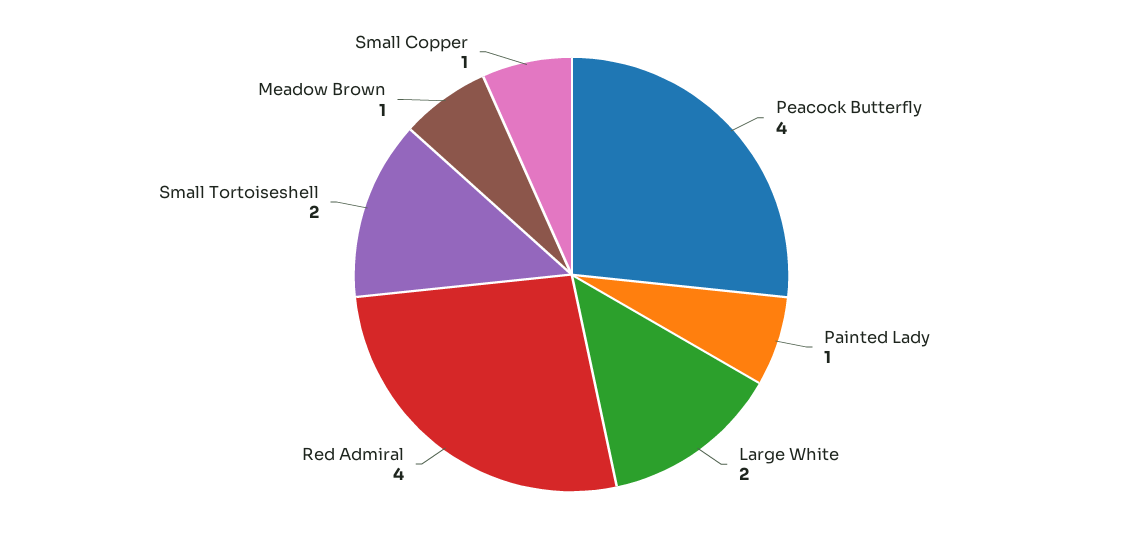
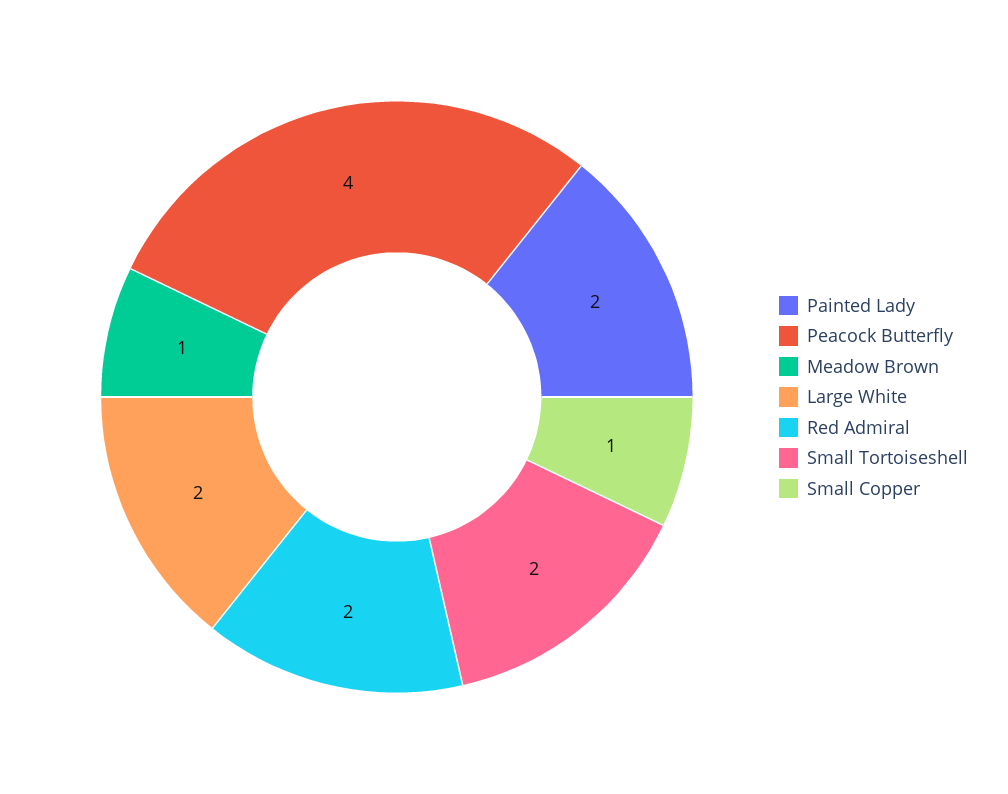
Painted Lady: 1 -> 2
Red Admiral: 4 -> 2

